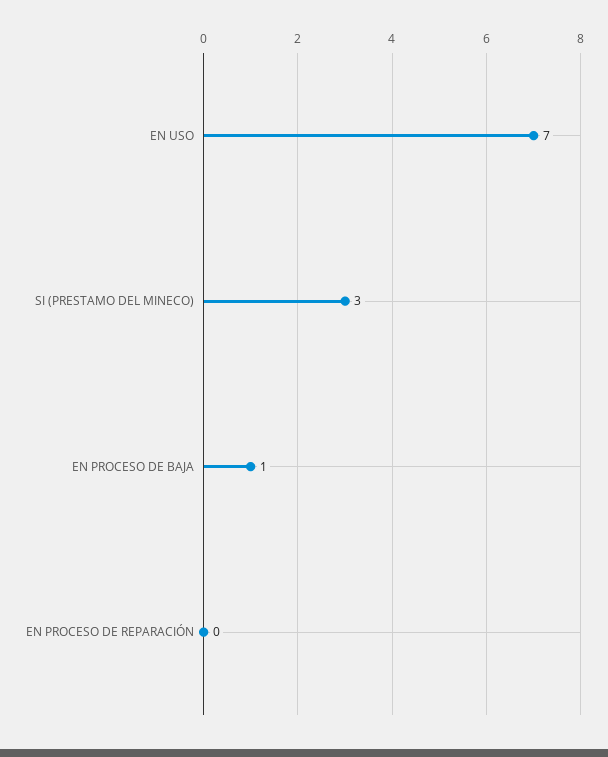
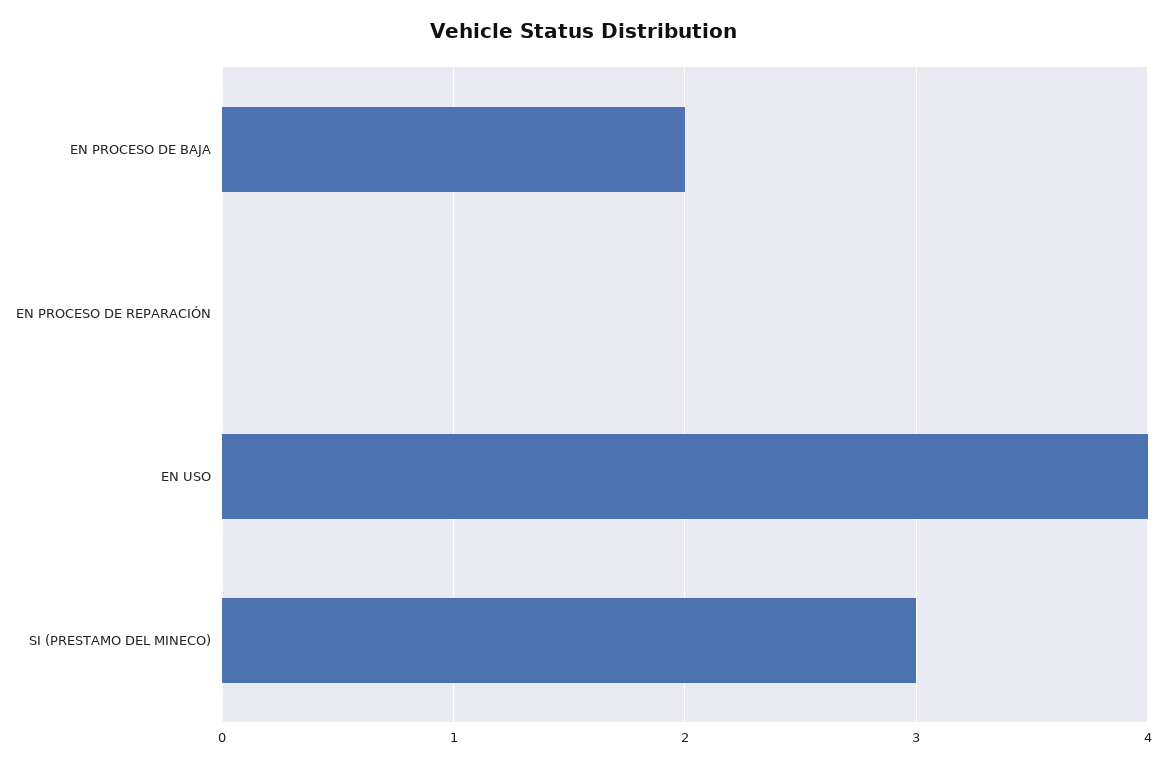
EN USO: 7 -> 4
EN PROCESO DE BAJA: 1 -> 2

